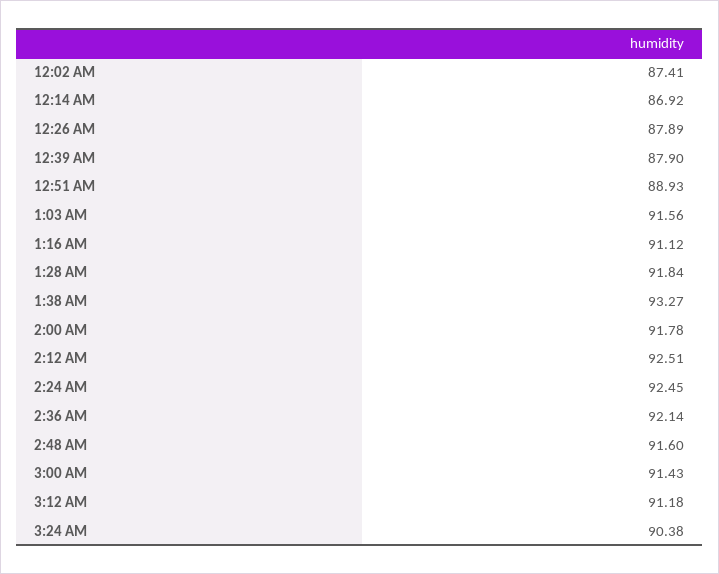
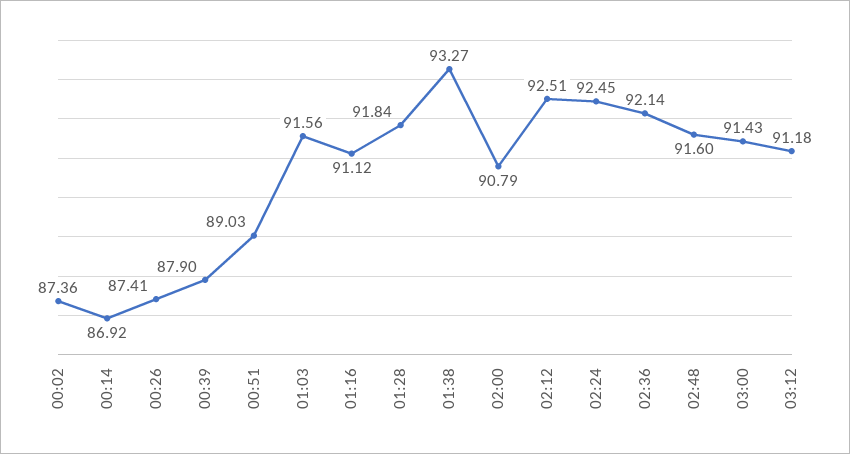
12:02 AM: 87.41 -> 87.36
12:26 AM: 87.89 -> 87.41
12:51 AM: 88.93 -> 89.03
2:00 AM: 91.78 -> 90.79
3:24 AM: 90.38 -> none

